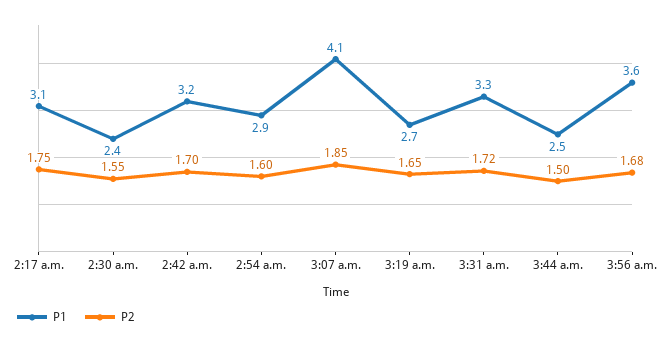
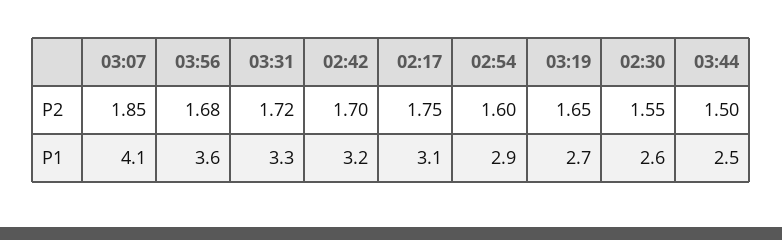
P1, 2:30 a.m.: 2.4 -> 2.6

